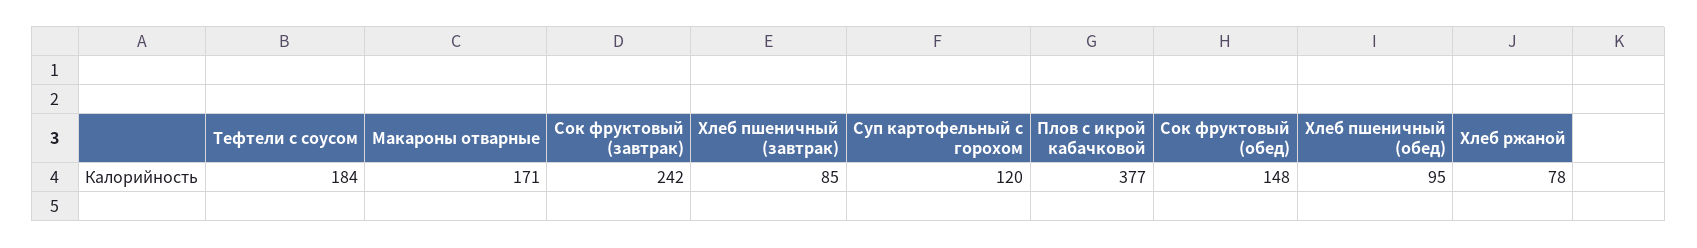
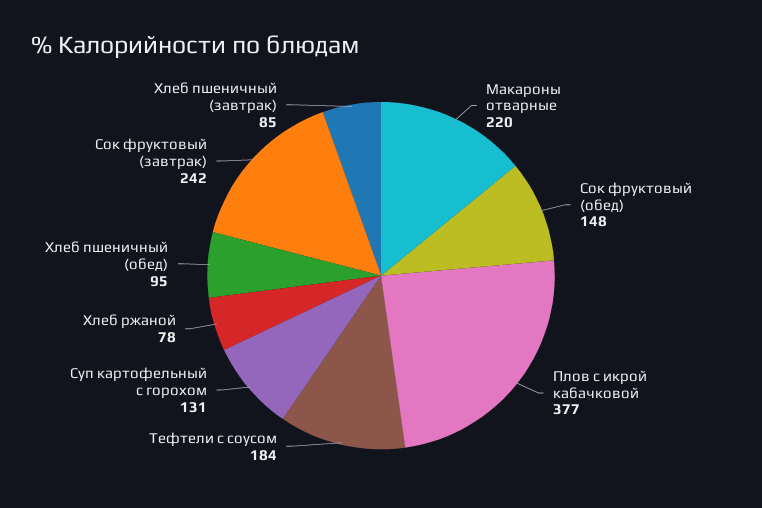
Макароны отварные: 171 -> 220
Суп картофельный с горохом: 120 -> 131

